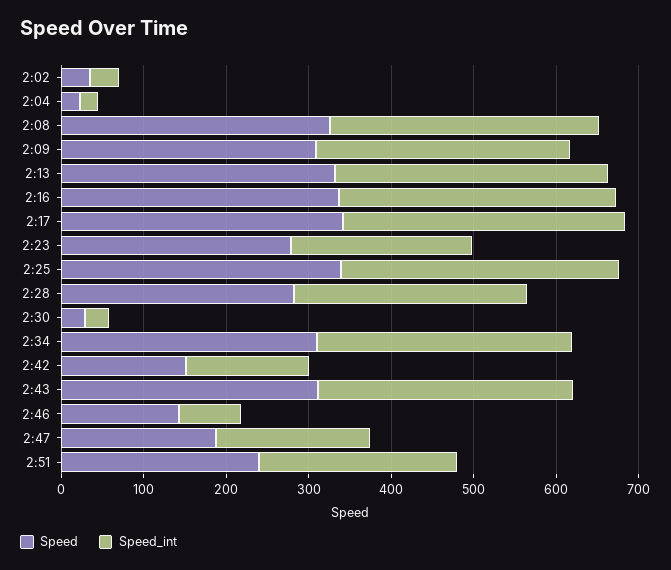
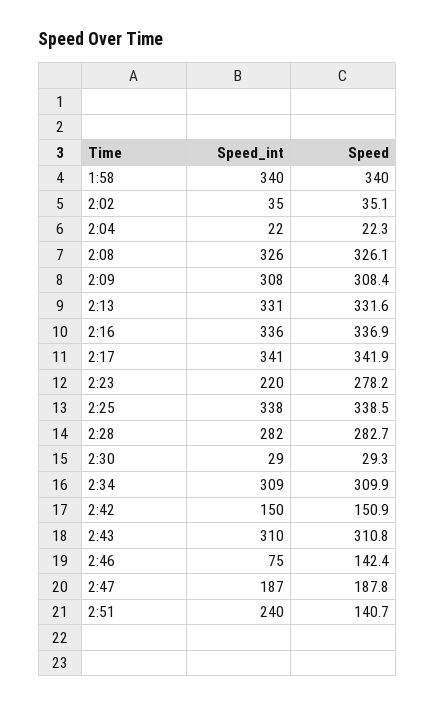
Speed, 2:51: 240 -> 140.7
Speed_int, 1:58: none -> 340
Speed, 1:58: none -> 340

